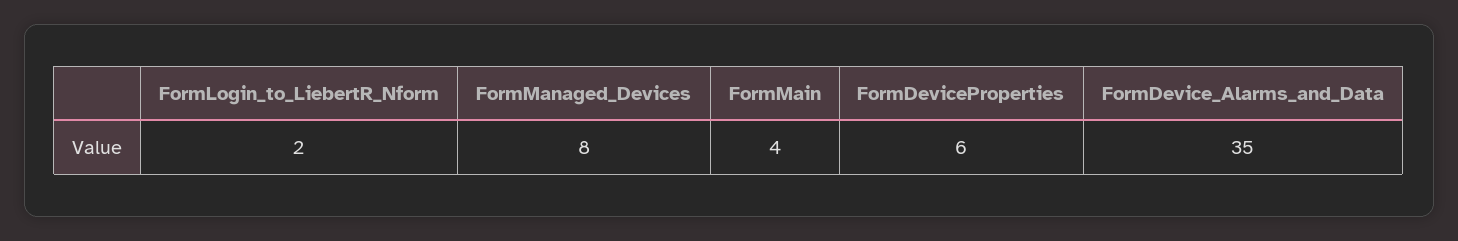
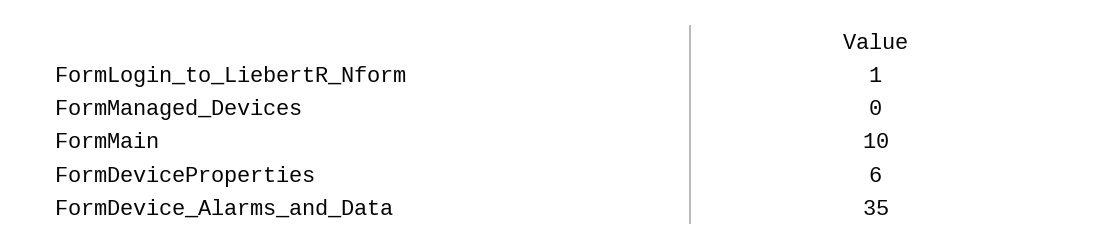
FormLogin_to_LiebertR_Nform: 2 -> 1
FormManaged_Devices: 8 -> 0
FormMain: 4 -> 10

